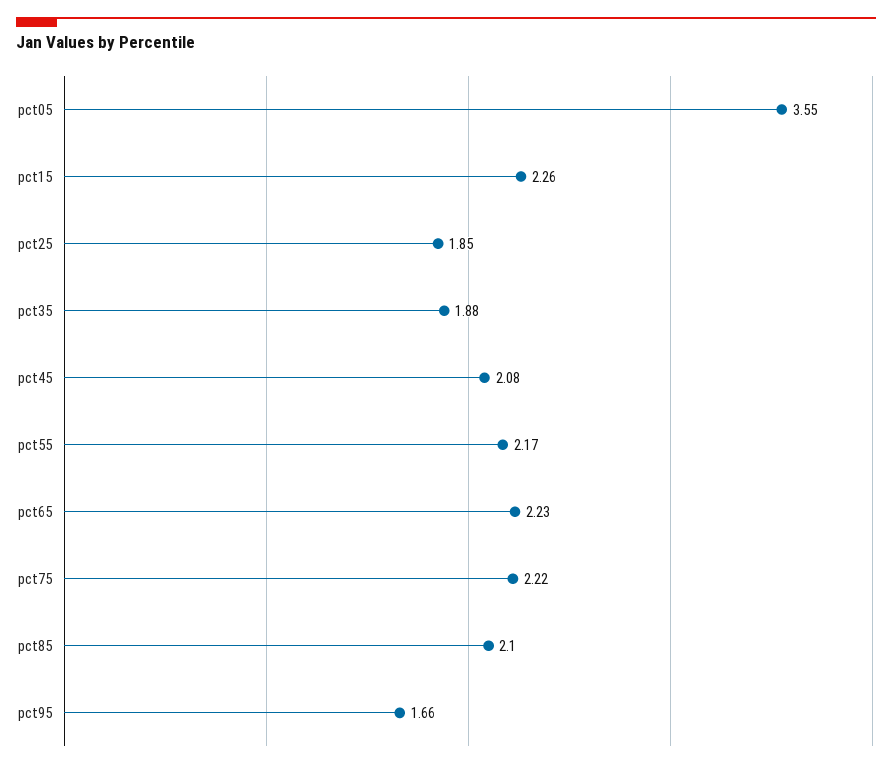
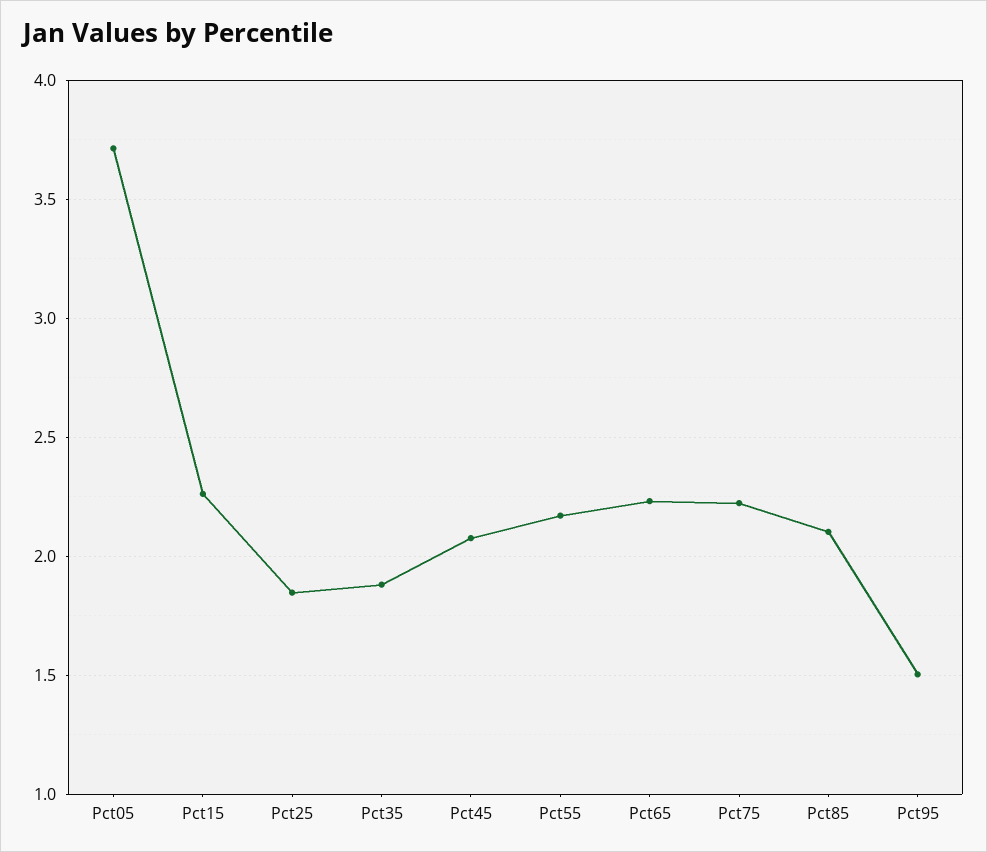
pct05: 3.55 -> 3.7
pct95: 1.66 -> 1.5

